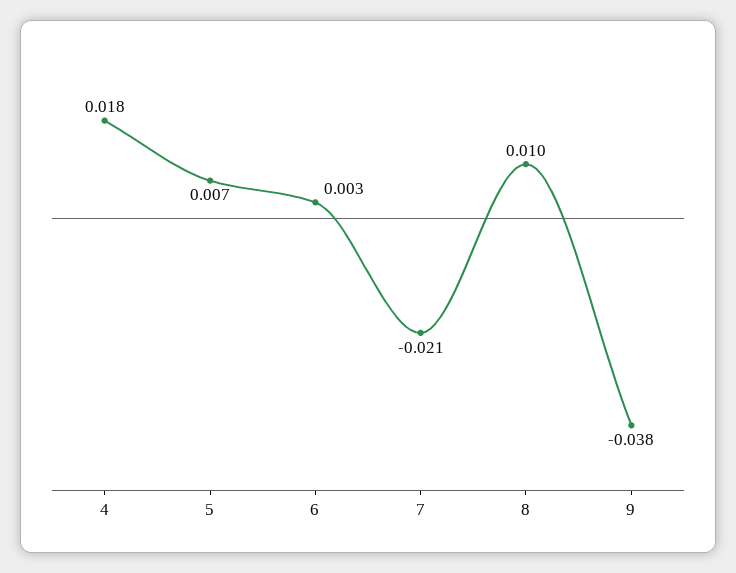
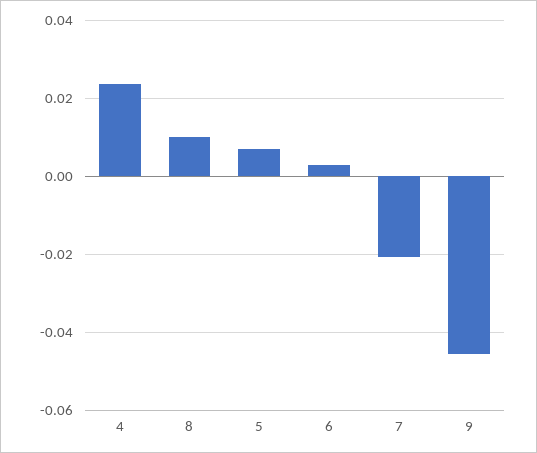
4: 0.018 -> 0.024
9: -0.038 -> -0.046

